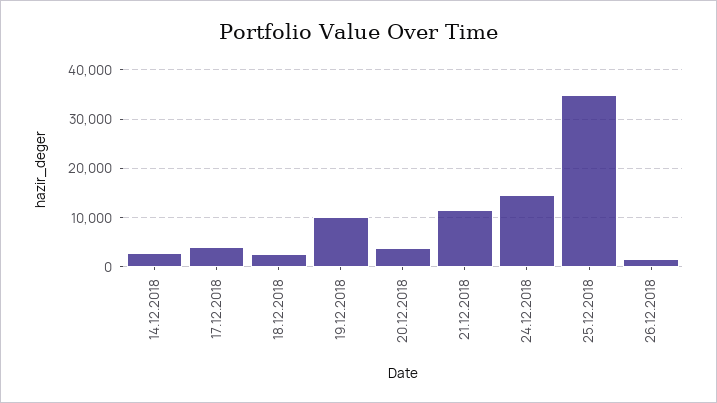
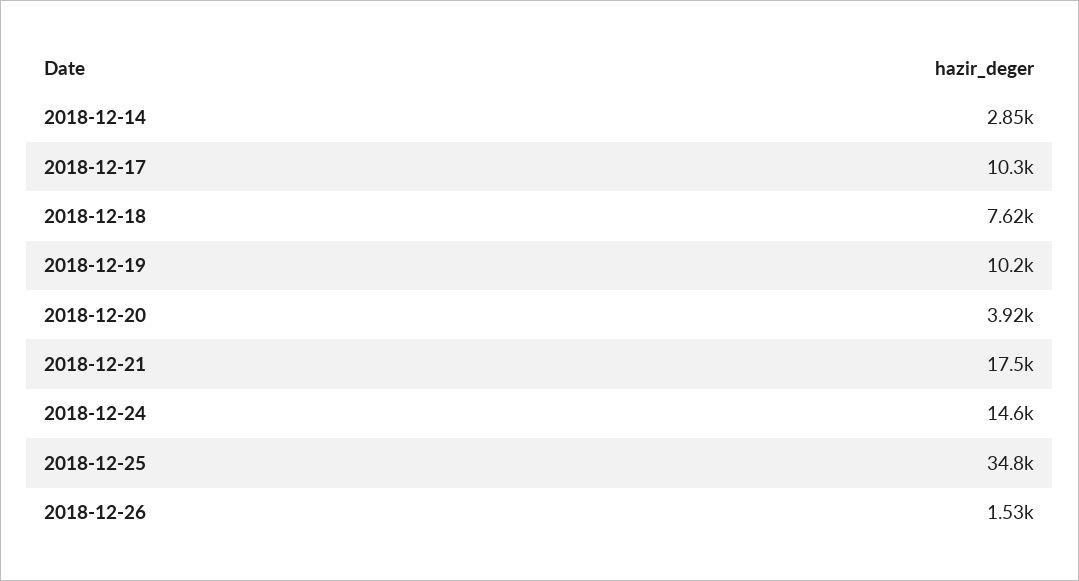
17.12.2018: 4000 -> 10300
18.12.2018: 2000 -> 7620
21.12.2018: 12000 -> 17500

